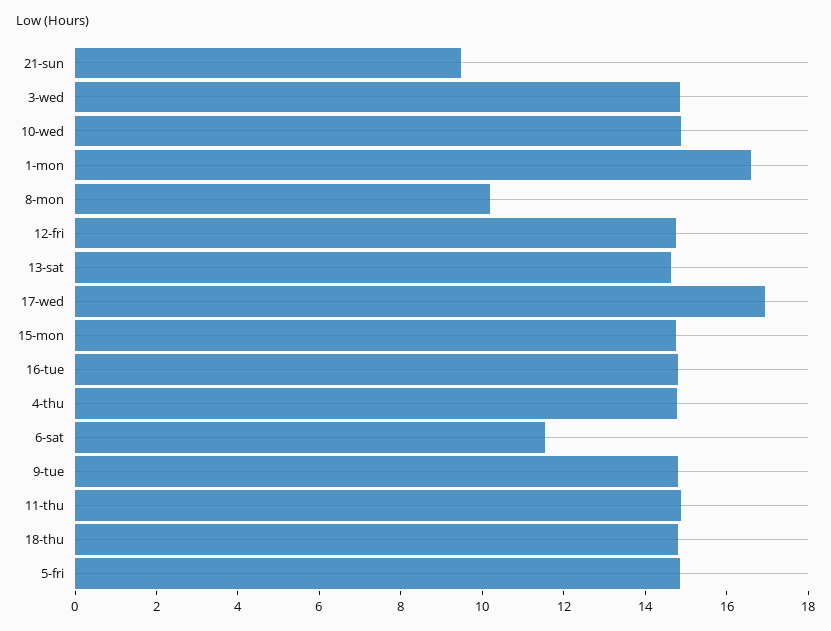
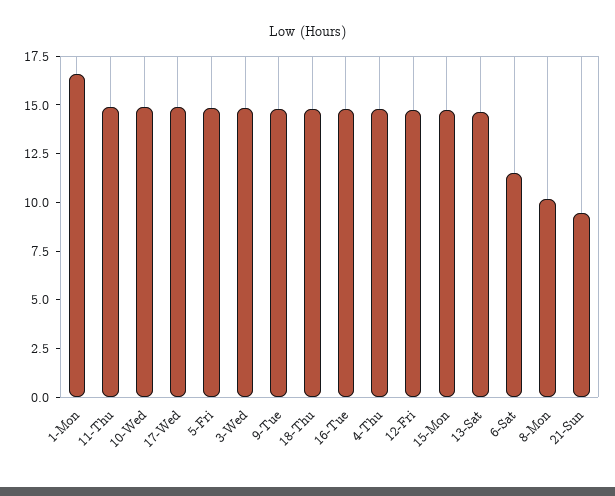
17-wed: 17 -> 15

